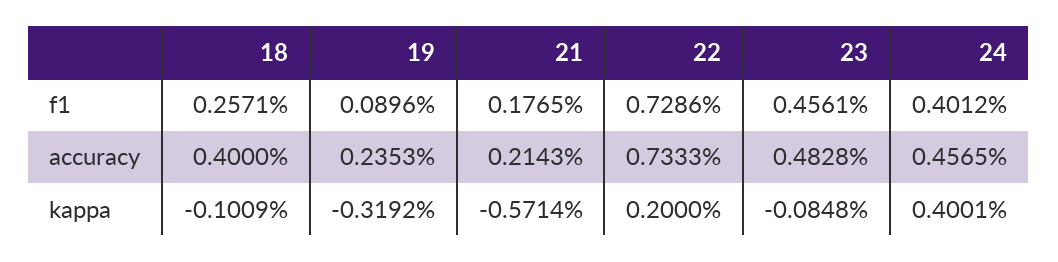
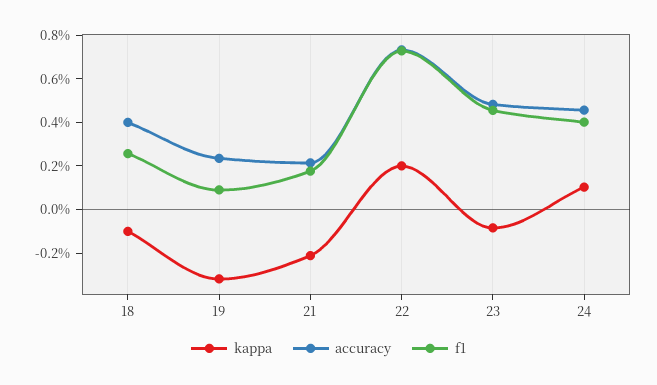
kappa, 21: -0.5714 -> -0.2
kappa, 24: 0.4001 -> 0.1

